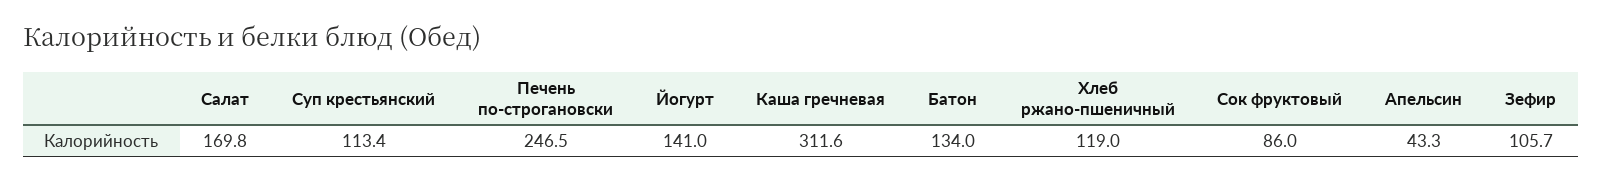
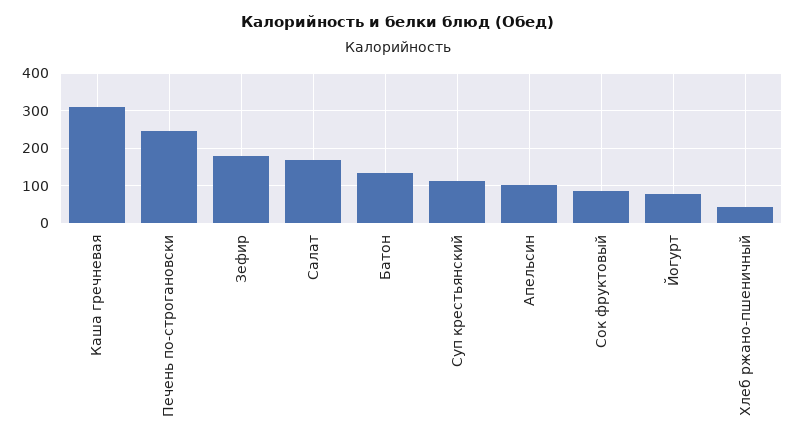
Йогурт: 141 -> 80
Хлеб ржано-пшеничный: 119 -> 40
Апельсин: 43.3 -> 100
Зефир: 105.7 -> 180

